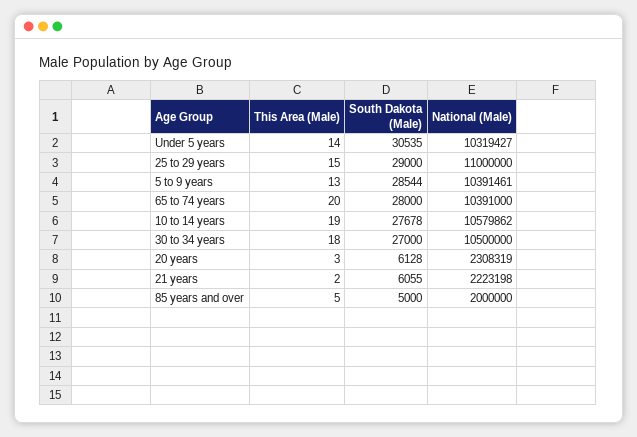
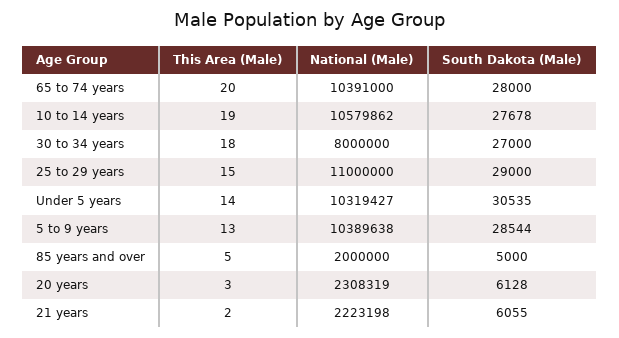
National (Male), 5 to 9 years: 10391461 -> 10389638
National (Male), 30 to 34 years: 10500000 -> 8000000

